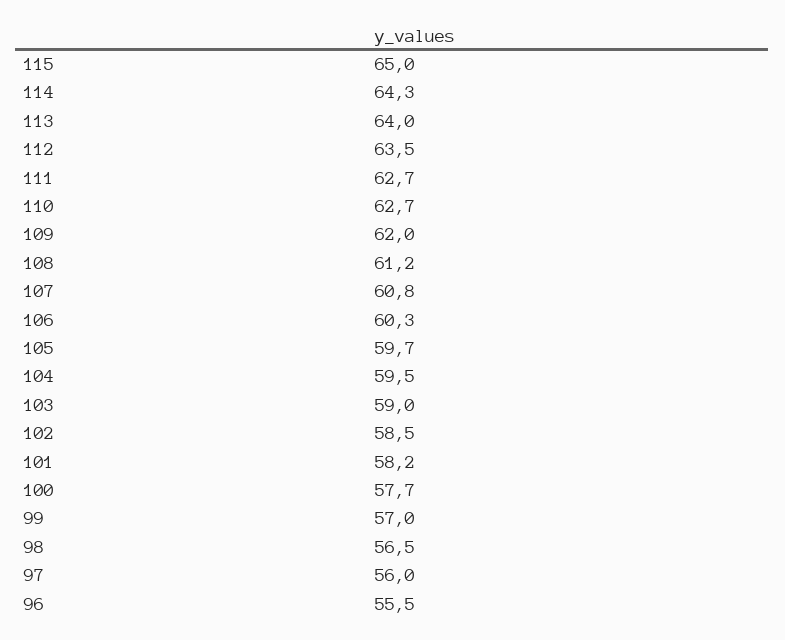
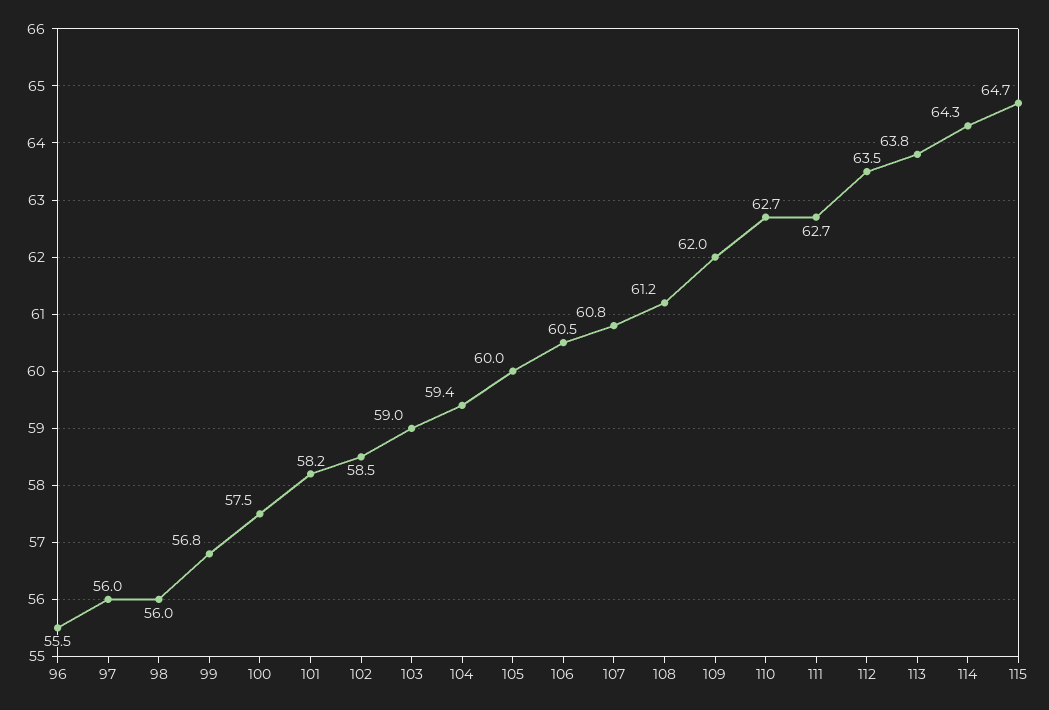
115: 65 -> 64.7
113: 64 -> 63.8
106: 60.3 -> 60.5
105: 59.7 -> 60
104: 59.5 -> 59.4
100: 57.7 -> 57.5
99: 57 -> 56.8
98: 56.5 -> 56

